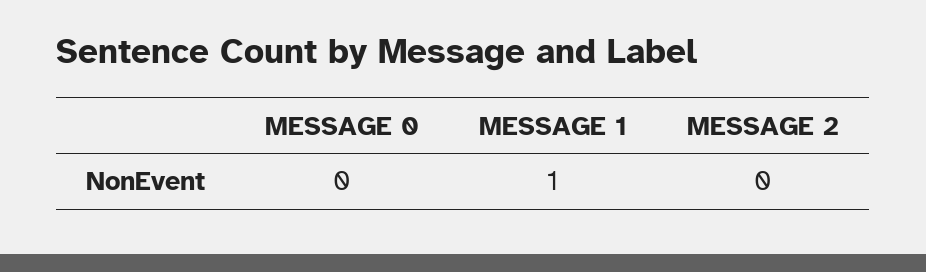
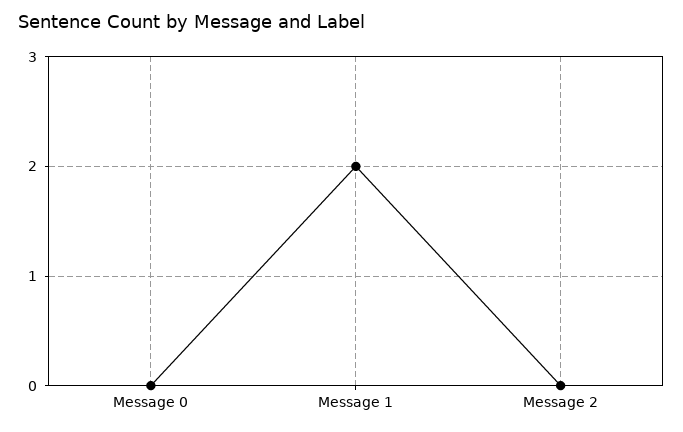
MESSAGE 1: 1 -> 2

